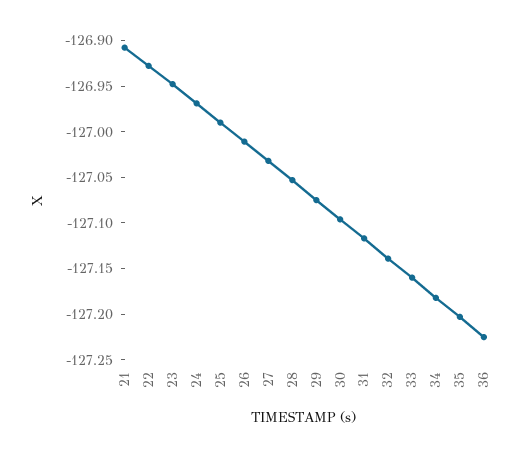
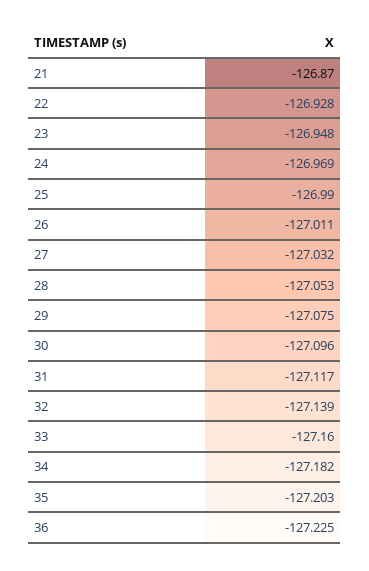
21: -126.91 -> -126.87

